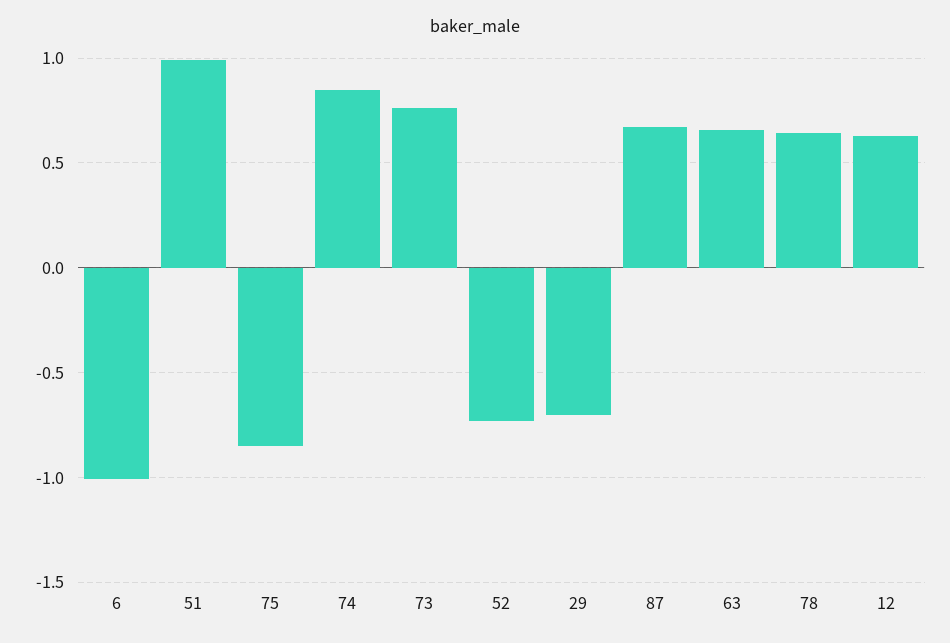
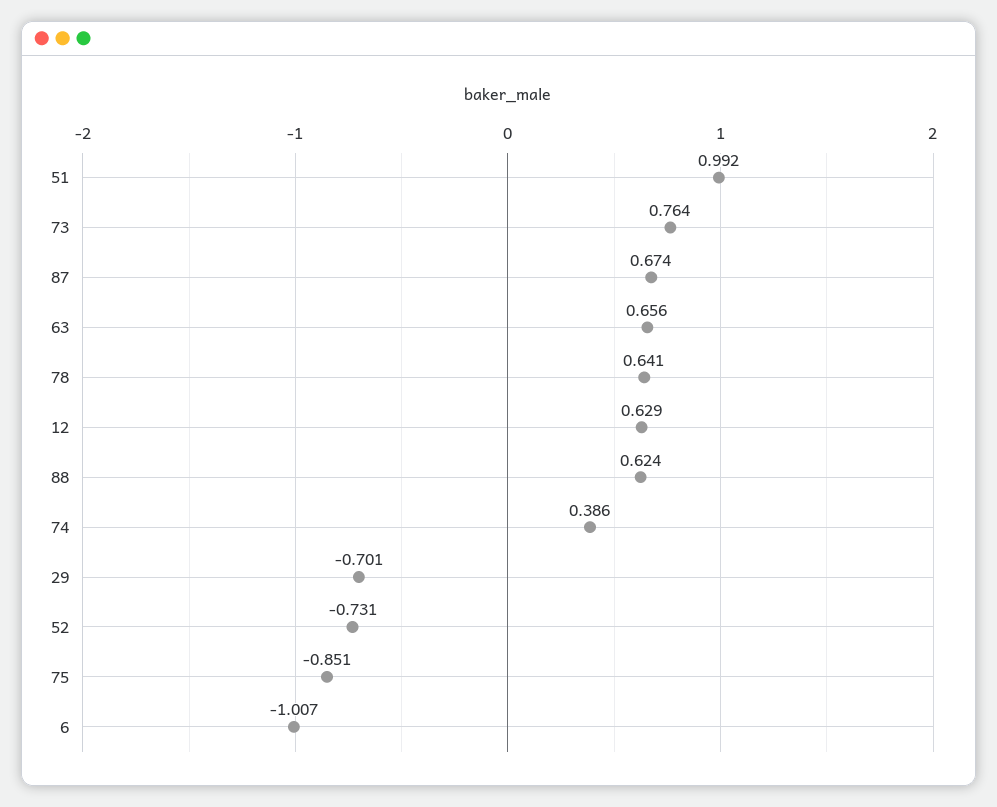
74: 0.85 -> 0.386
88: none -> 0.624

